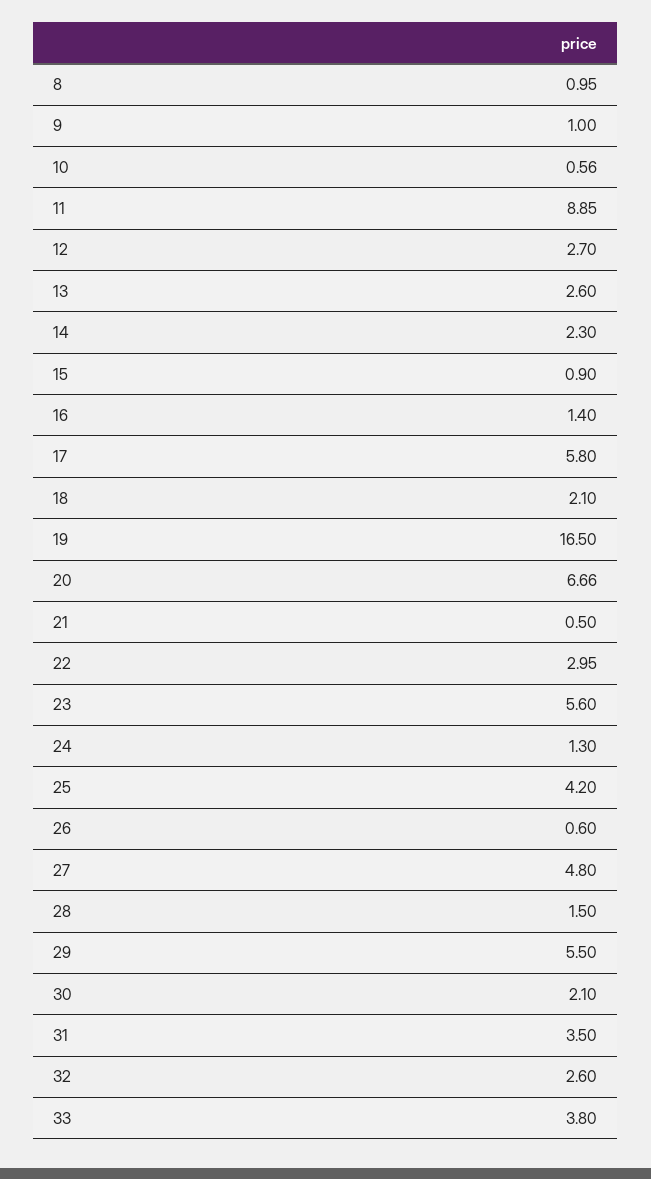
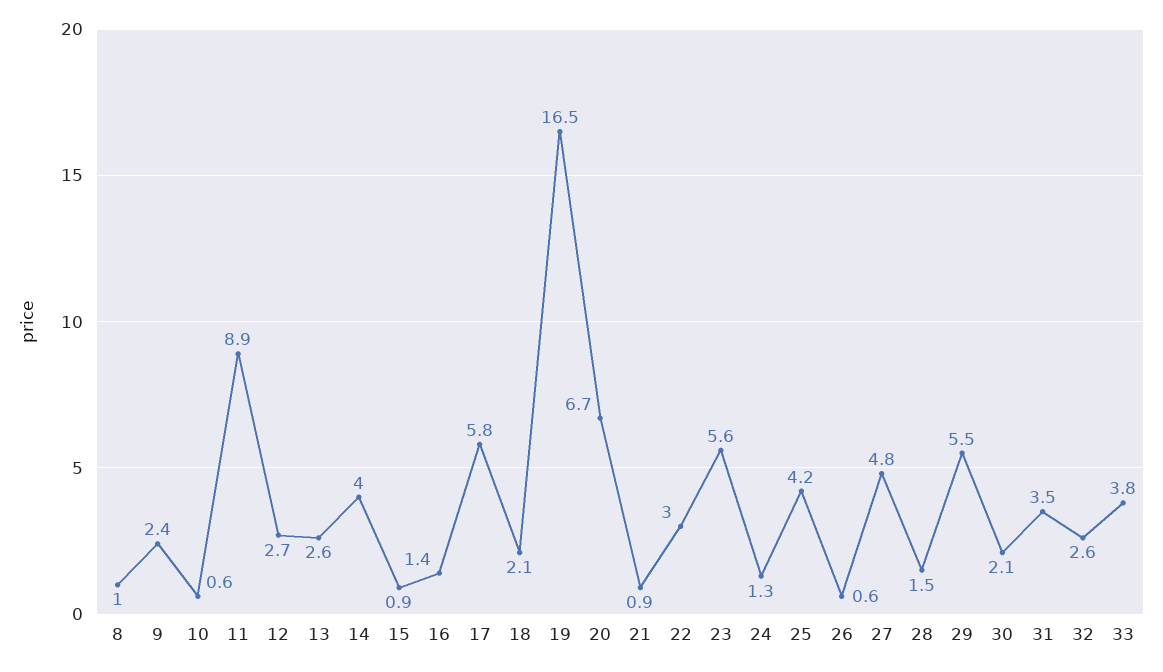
9: 1 -> 2.4
14: 2.3 -> 4
21: 0.5 -> 0.9

